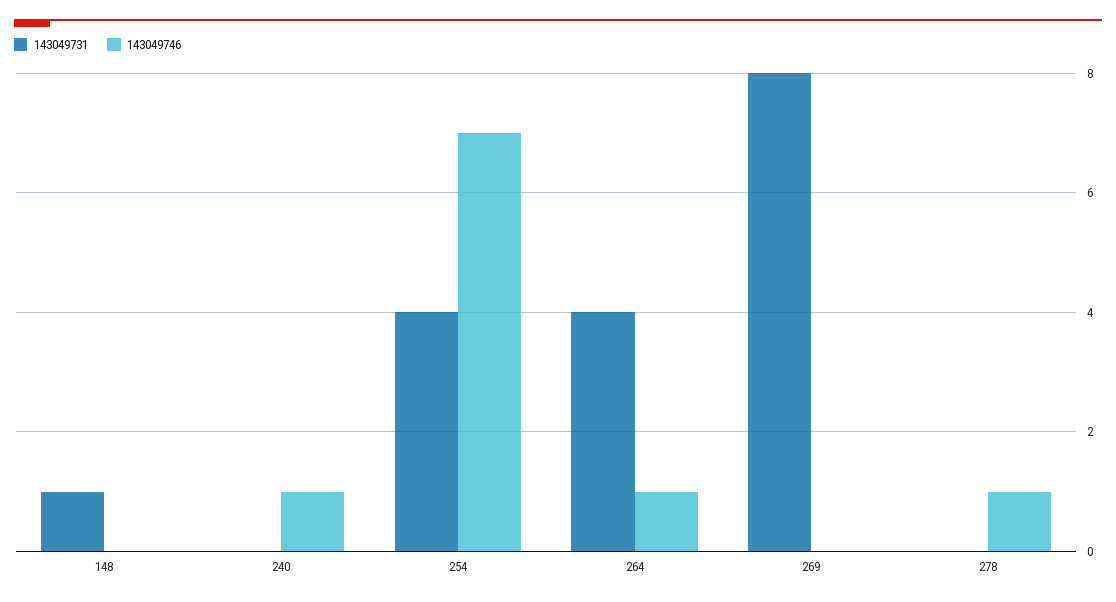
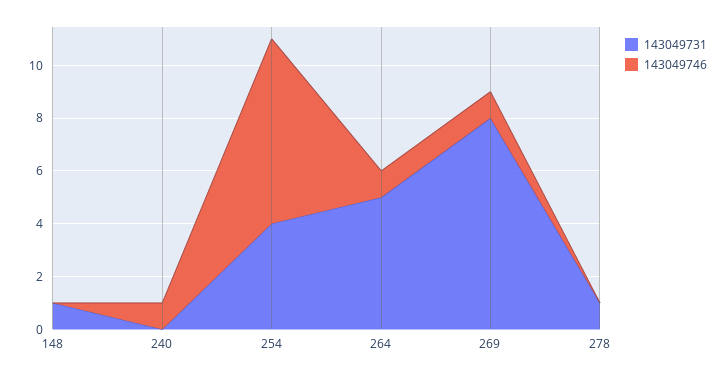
143049731, 264: 4 -> 5
143049746, 269: 0 -> 1
143049731, 278: 0 -> 1
143049746, 278: 1 -> 0

